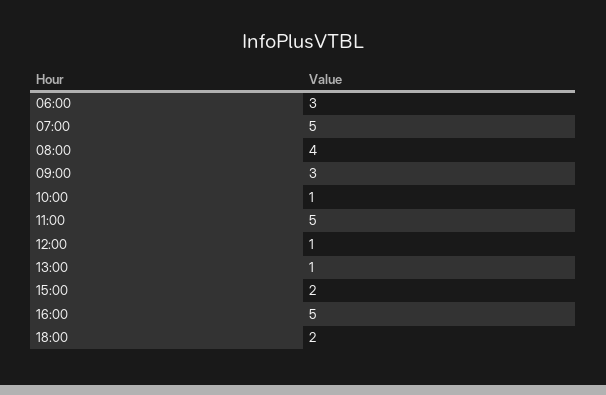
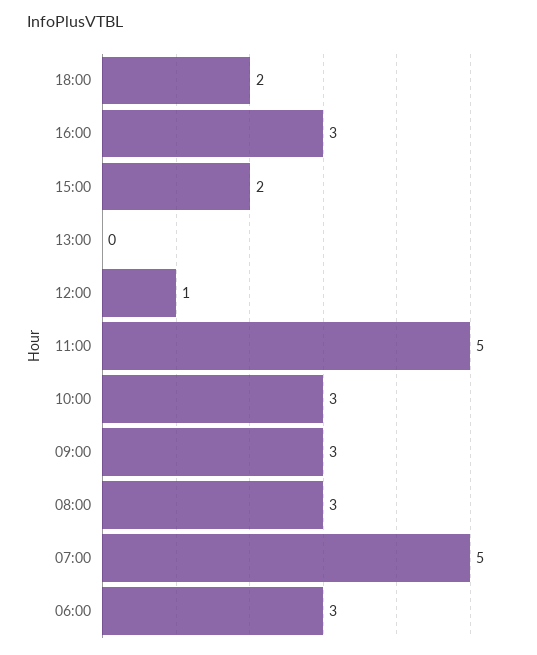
08:00: 4 -> 3
10:00: 1 -> 3
13:00: 1 -> 0
16:00: 5 -> 3

